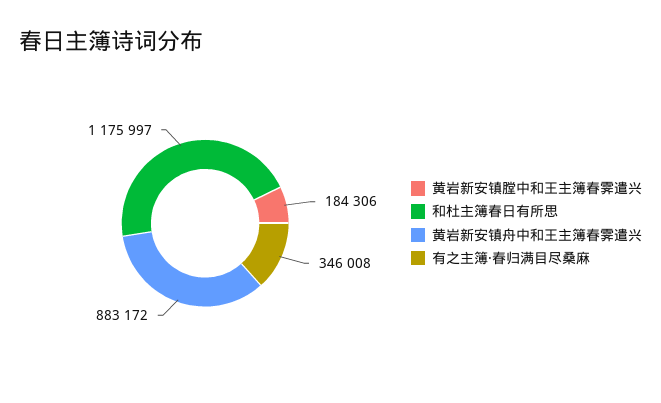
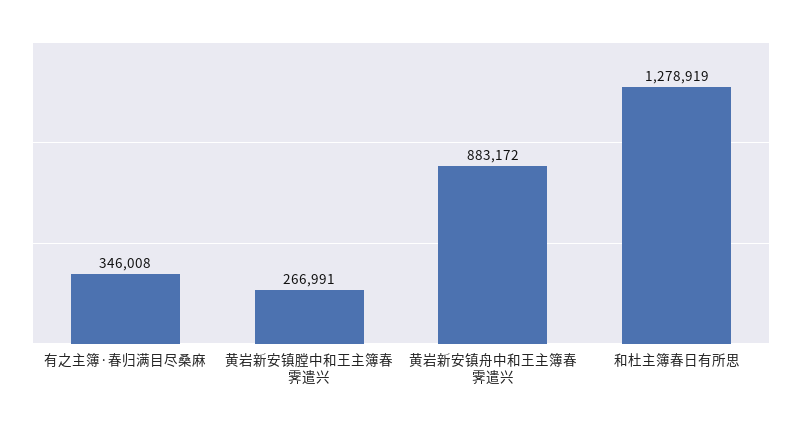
黄岩新安镇膛中和王主簿春霁遣兴: 184306 -> 266991
和杜主簿春日有所思: 1175997 -> 1278919

